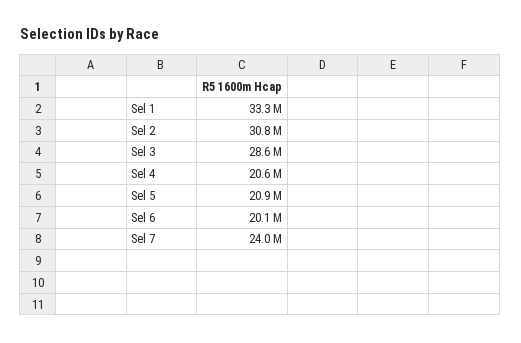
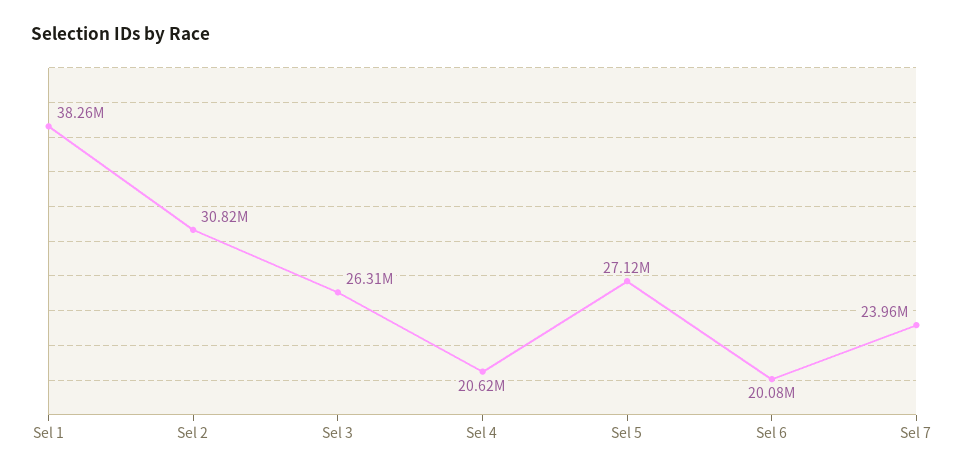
Sel 1: 33300000 -> 38260000
Sel 3: 28600000 -> 26310000
Sel 5: 20900000 -> 27120000

